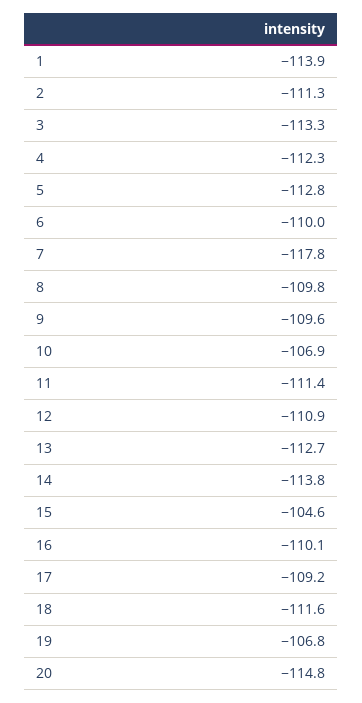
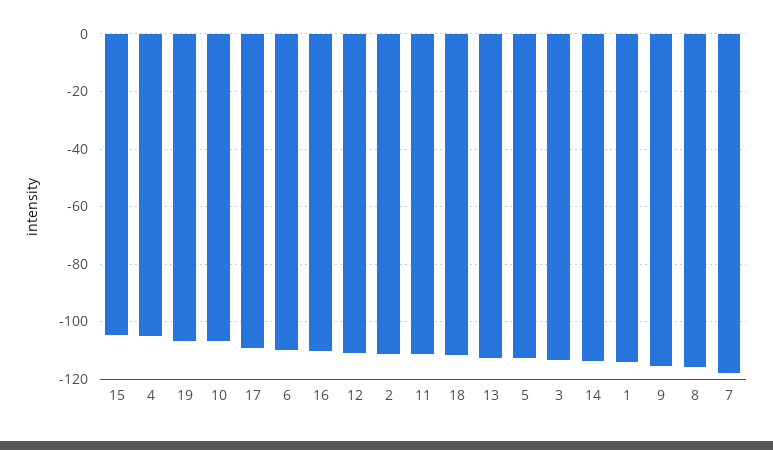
4: -112.3 -> -105
8: -109.8 -> -115
9: -109.6 -> -115
20: -114.8 -> none

